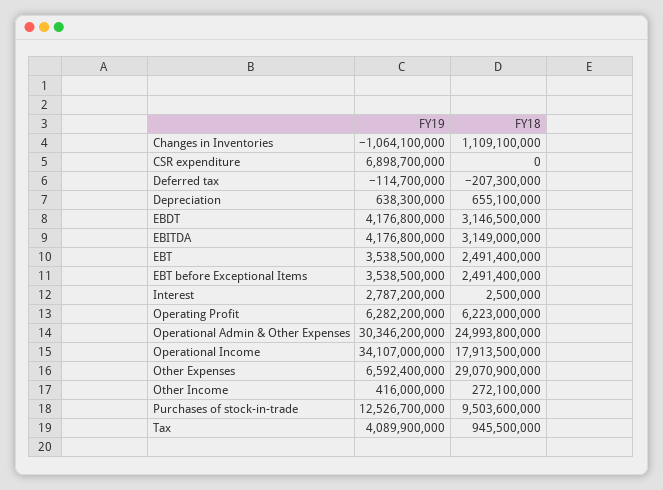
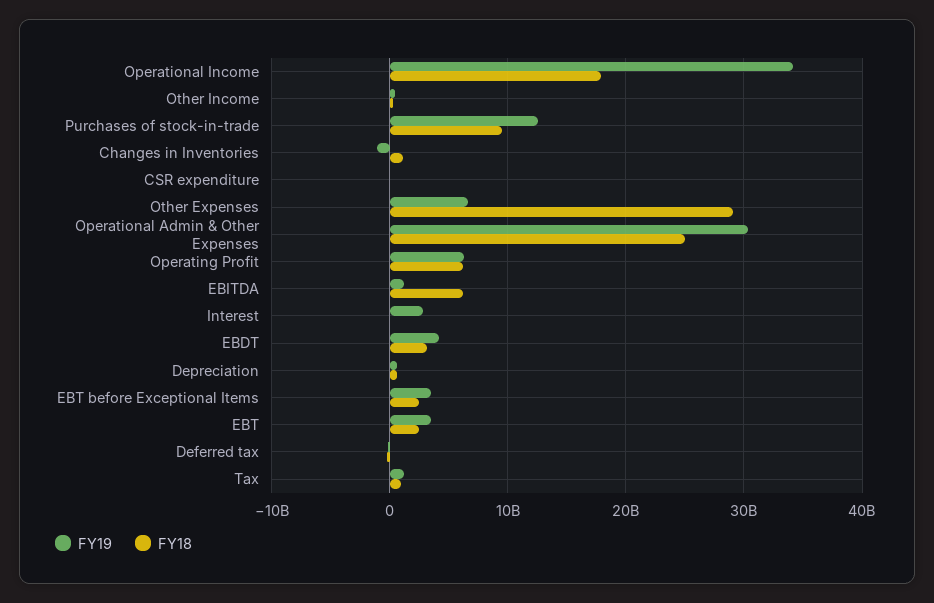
FY19, CSR expenditure: 6898700000 -> 0
FY19, EBITDA: 4176800000 -> 1000000000
FY18, EBITDA: 3149000000 -> 6000000000
FY19, Tax: 4089900000 -> 1000000000

